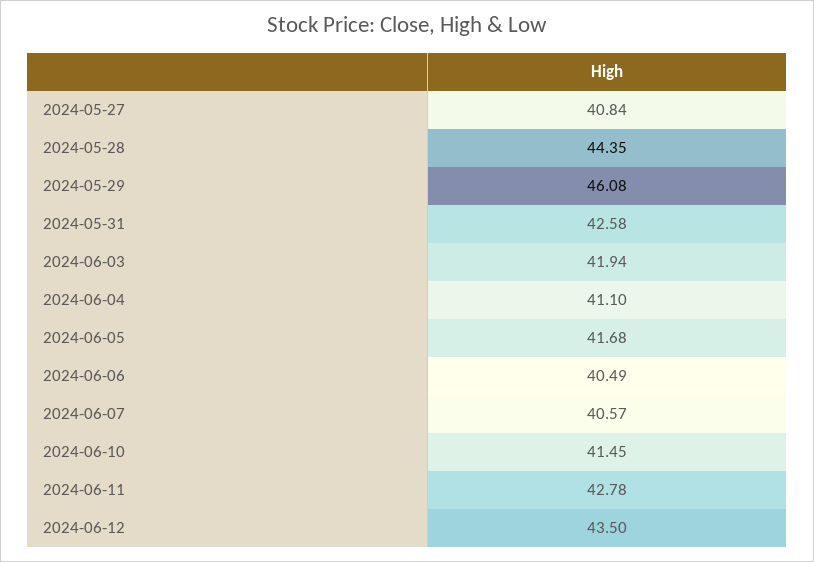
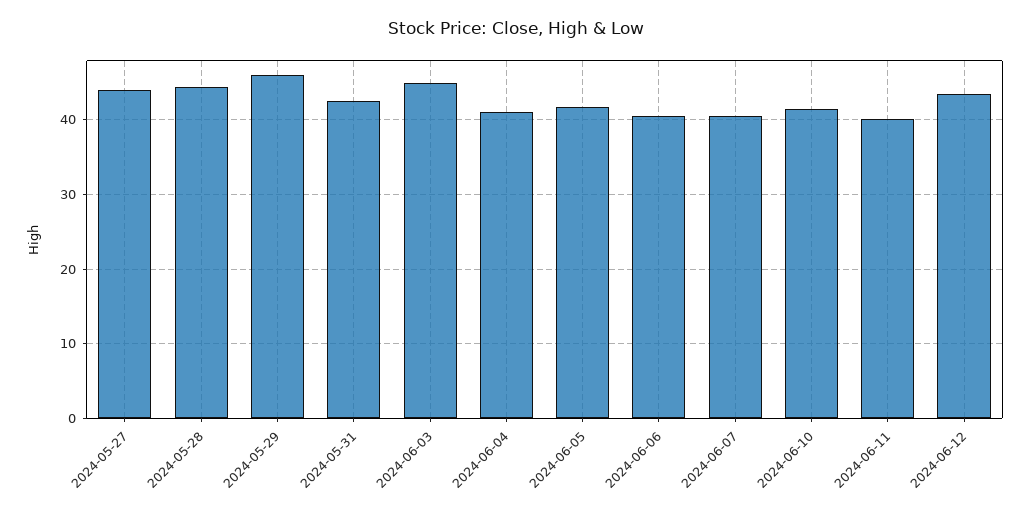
2024-05-27: 40.84 -> 44
2024-06-03: 41.94 -> 45
2024-06-11: 42.78 -> 40

